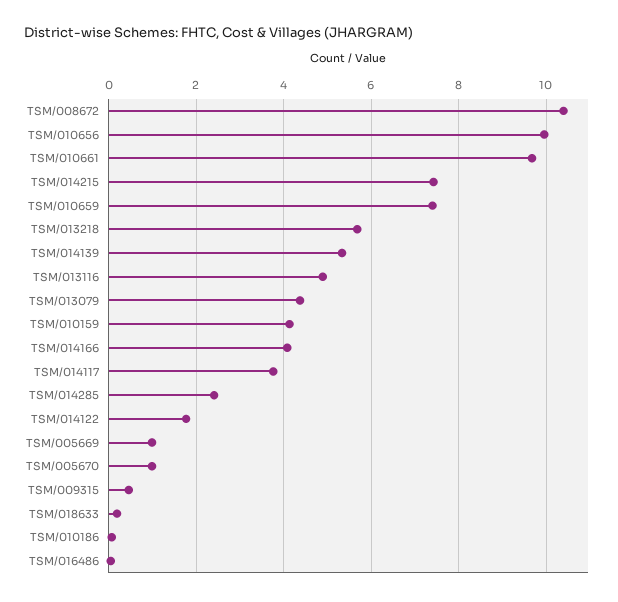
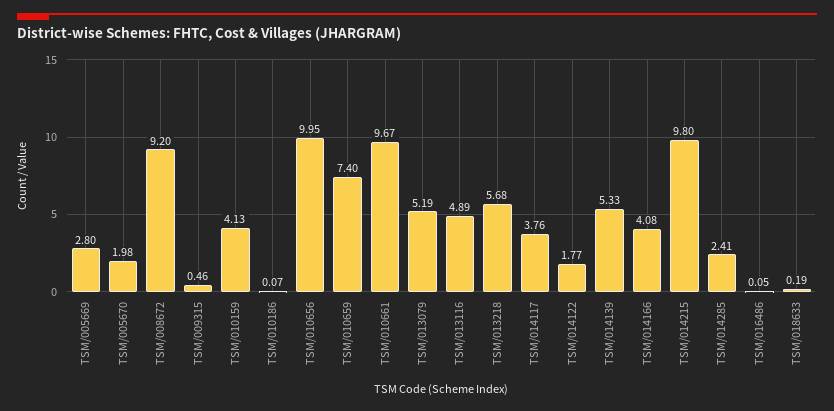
TSM/008672: 10.4 -> 9.2
TSM/014215: 7.4 -> 9.8
TSM/013079: 4.4 -> 5.19
TSM/005669: 1 -> 2.8
TSM/005670: 1 -> 1.98

